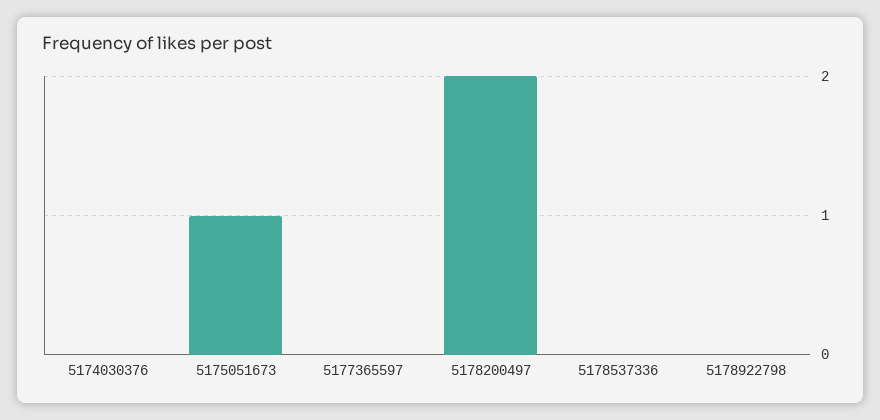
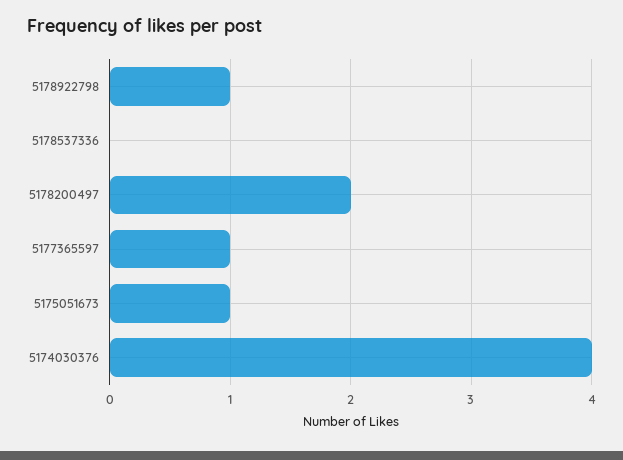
5174030376: 0 -> 4
5177365597: 0 -> 1
5178922798: 0 -> 1

